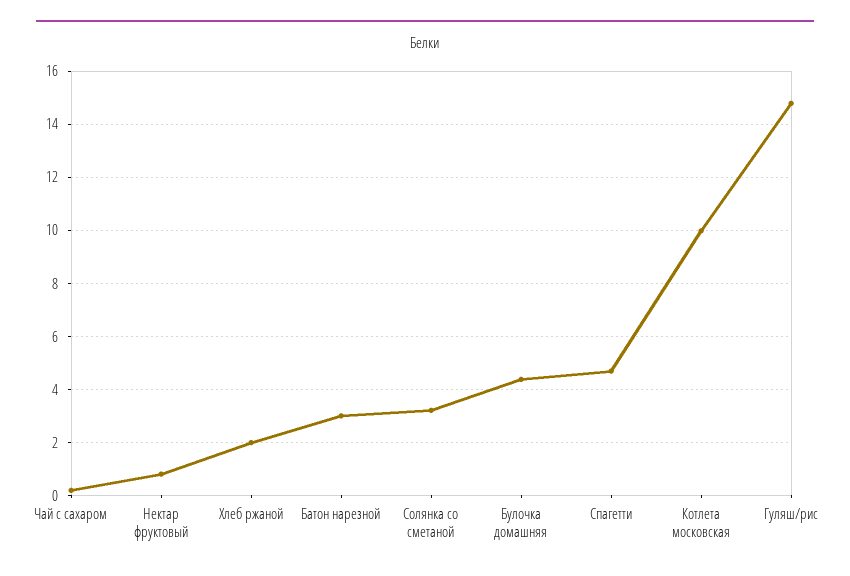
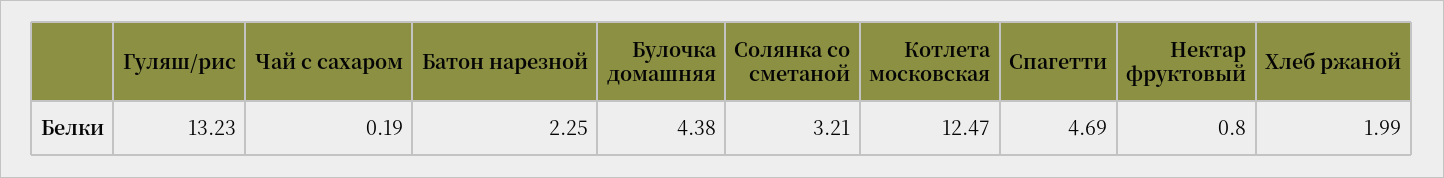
Батон нарезной: 3 -> 2.25
Котлета московская: 10 -> 12.47
Гуляш/рис: 14.75 -> 13.23

